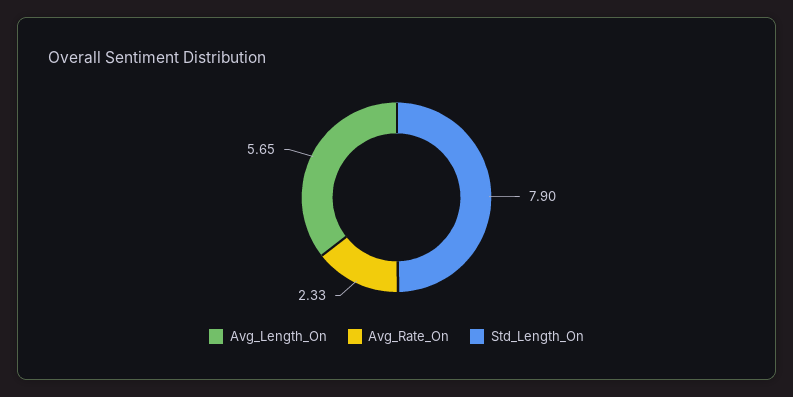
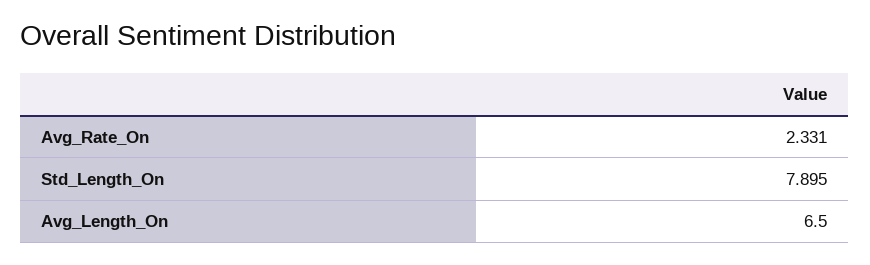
Avg_Length_On: 5.65 -> 6.5

